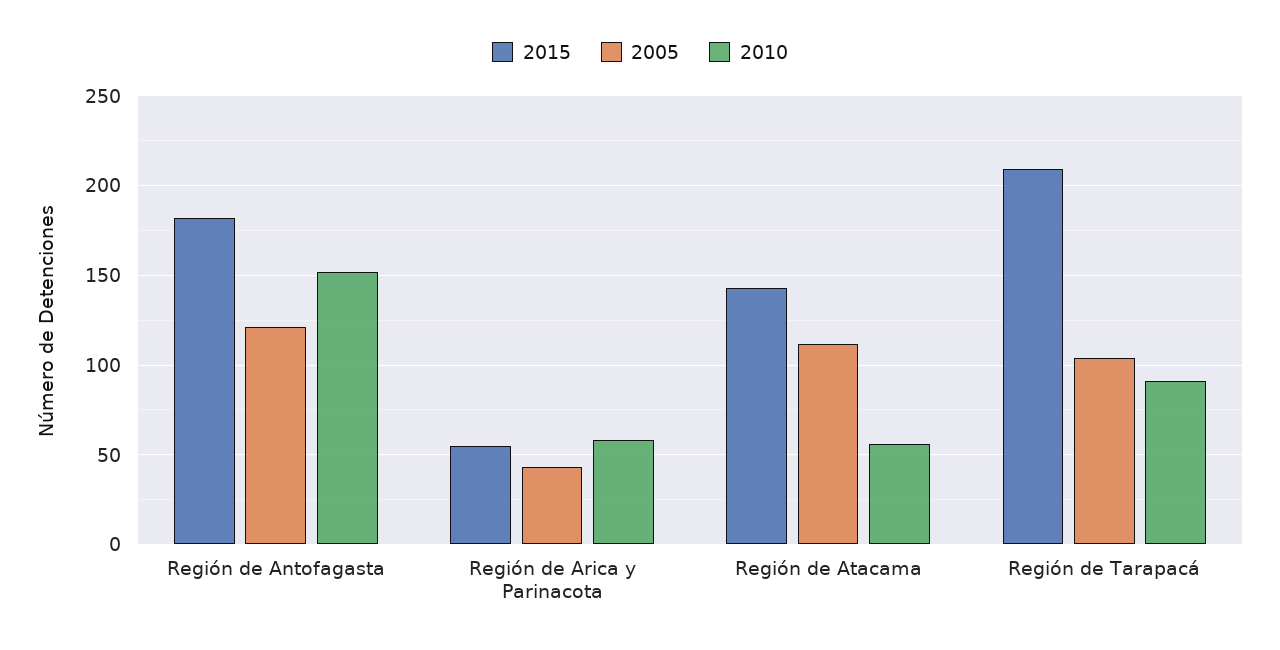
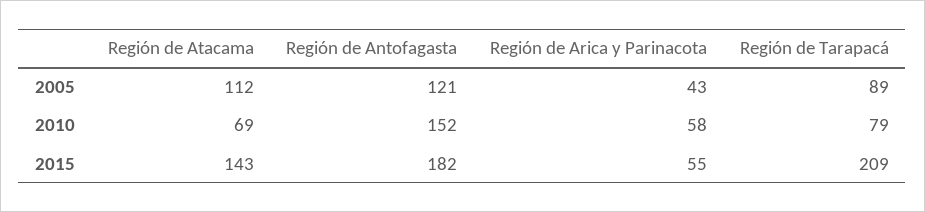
2010, Región de Atacama: 55 -> 69
2005, Región de Tarapacá: 105 -> 89
2010, Región de Tarapacá: 90 -> 79

